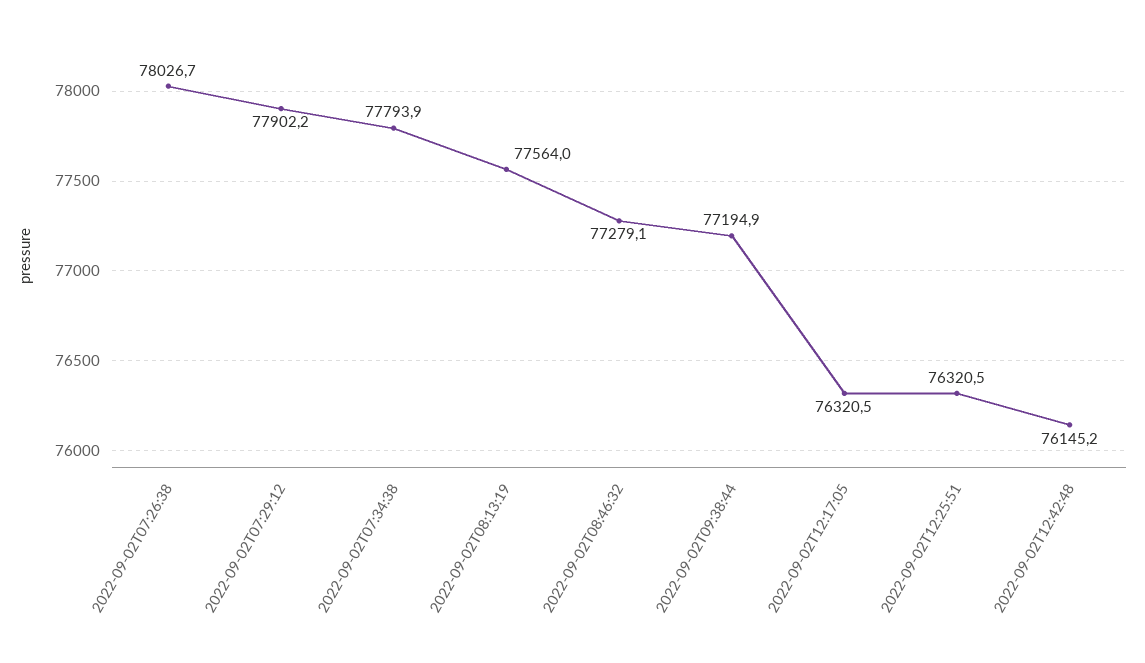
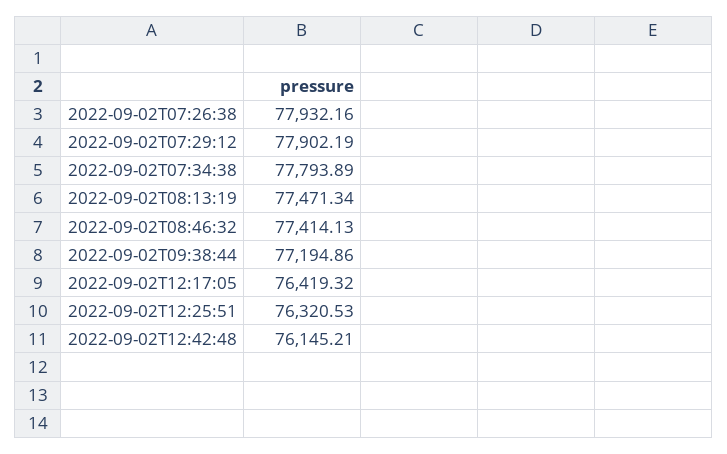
2022-09-02T07:26:38: 78026.7 -> 77932.16
2022-09-02T08:13:19: 77564 -> 77471.34
2022-09-02T08:46:32: 77279.1 -> 77414.13
2022-09-02T12:17:05: 76320.5 -> 76419.32

